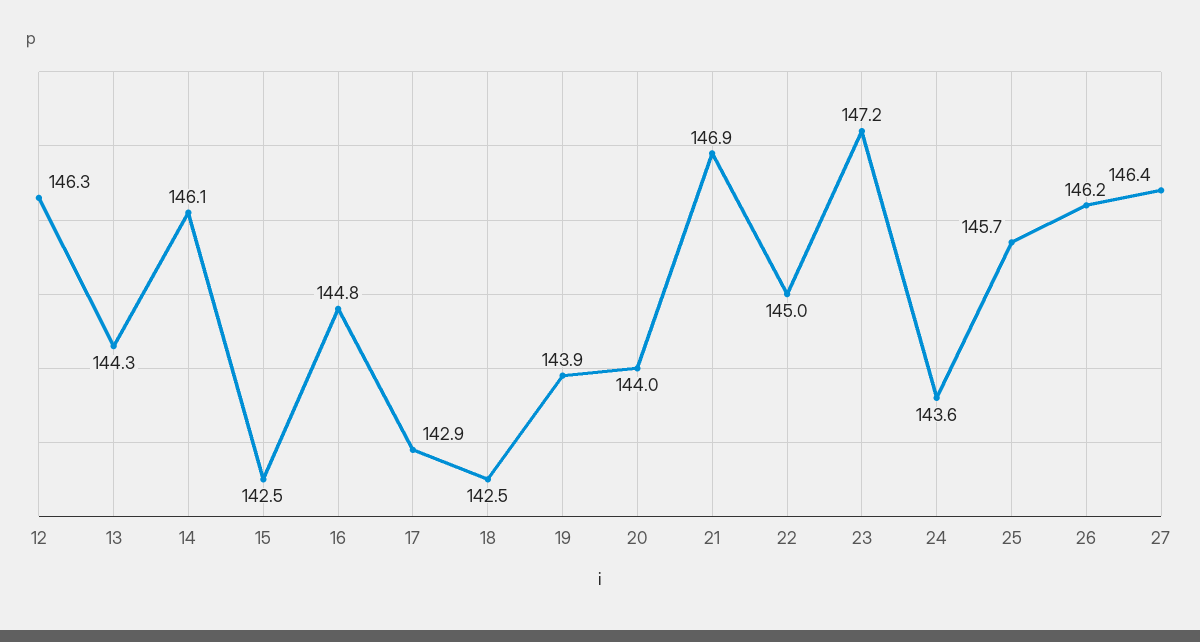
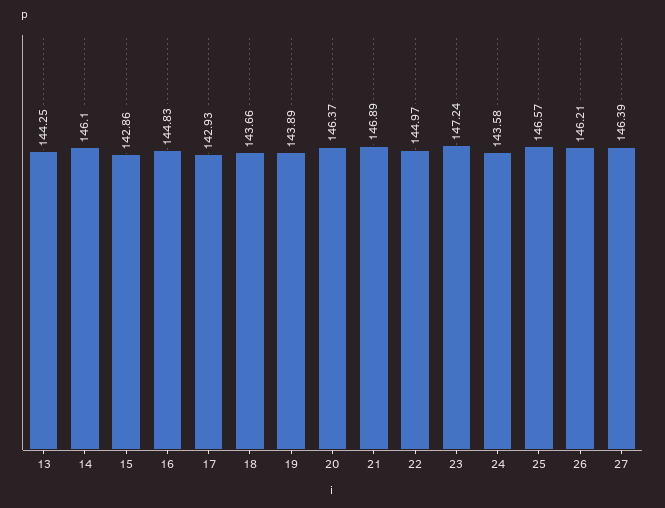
12: 146.3 -> none
15: 142.5 -> 142.86
18: 142.5 -> 143.66
20: 144 -> 146.37
25: 145.7 -> 146.57

